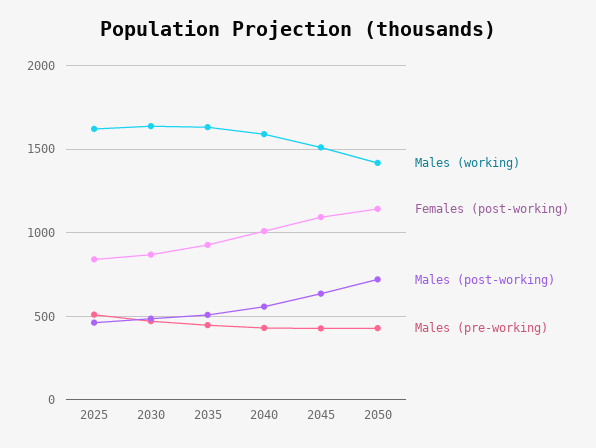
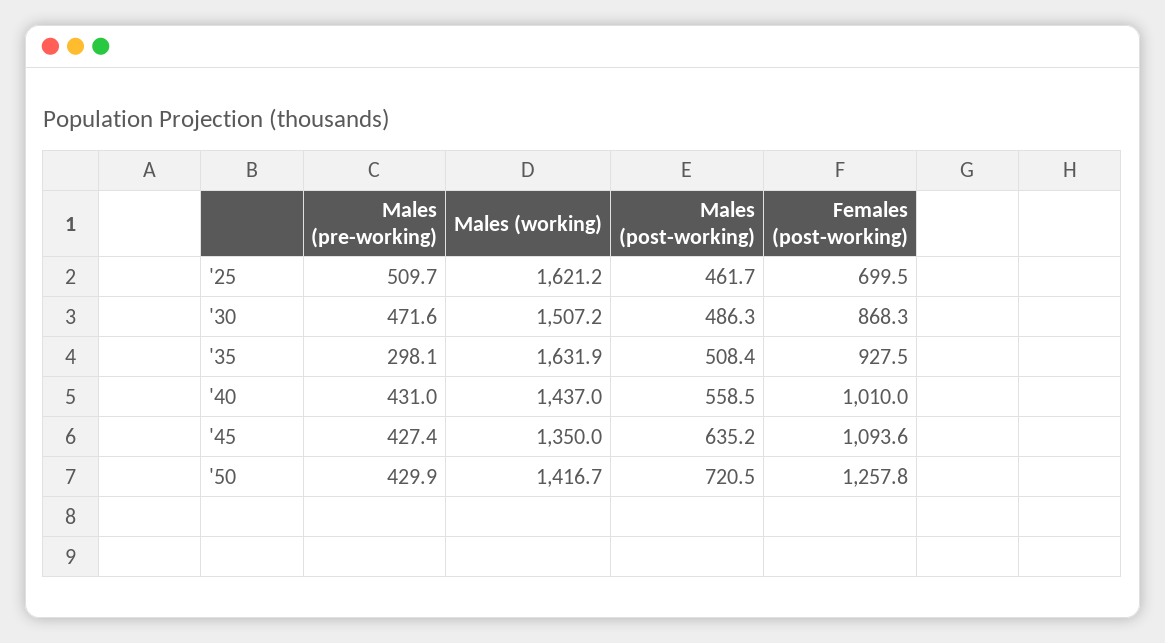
Females (post-working), 2025: 850 -> 699.5
Males (working), 2030: 1650 -> 1507.2
Males (pre-working), 2035: 450 -> 298.1
Males (working), 2040: 1600 -> 1437
Males (working), 2045: 1500 -> 1350
Females (post-working), 2050: 1150 -> 1257.8

